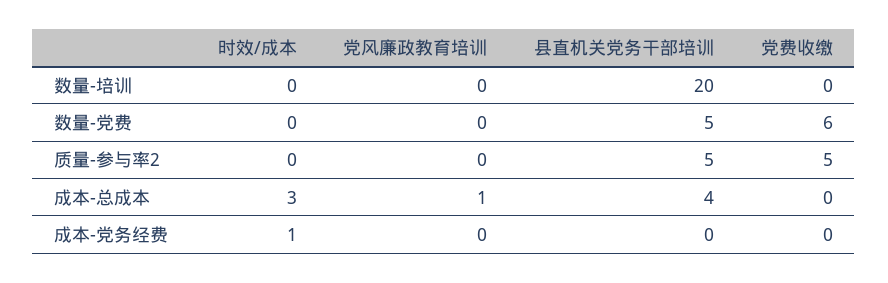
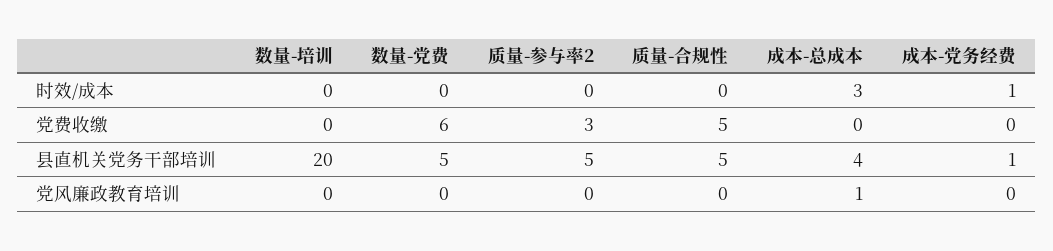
党费收缴, 质量-参与率2: 5 -> 3
县直机关党务干部培训, 成本-党务经费: 0 -> 1
时效/成本, 质量-合规性: none -> 0
党费收缴, 质量-合规性: none -> 5
县直机关党务干部培训, 质量-合规性: none -> 5
党风廉政教育培训, 质量-合规性: none -> 0

